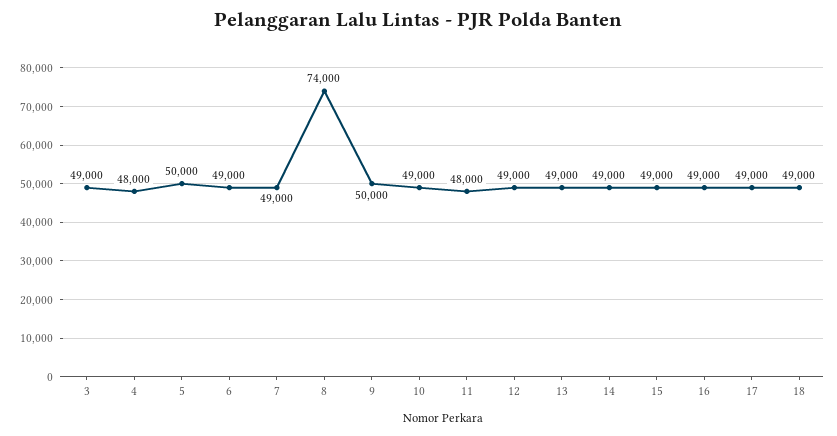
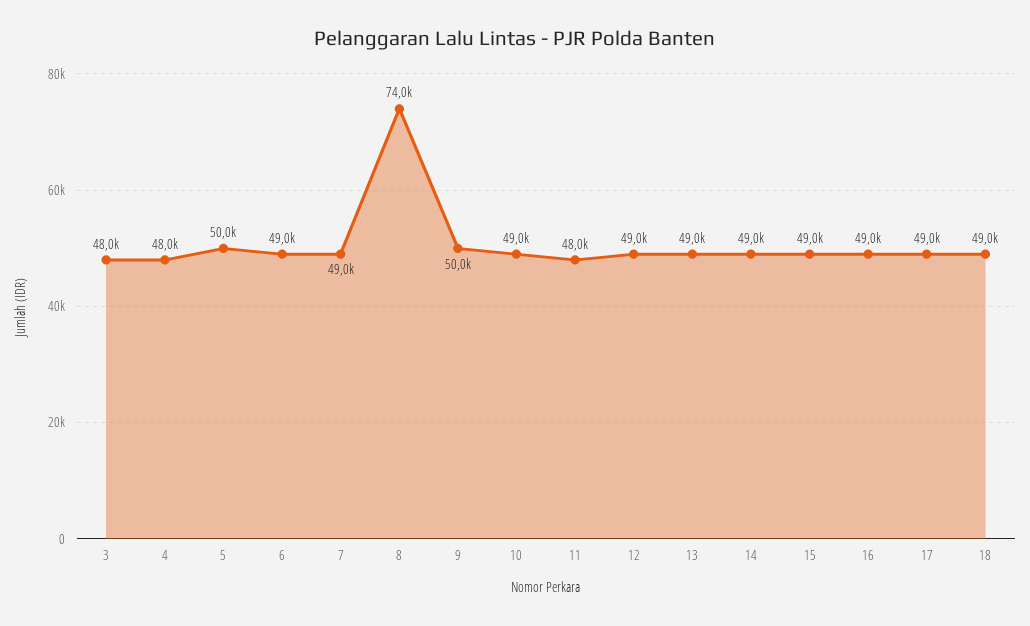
3: 49000 -> 48000

